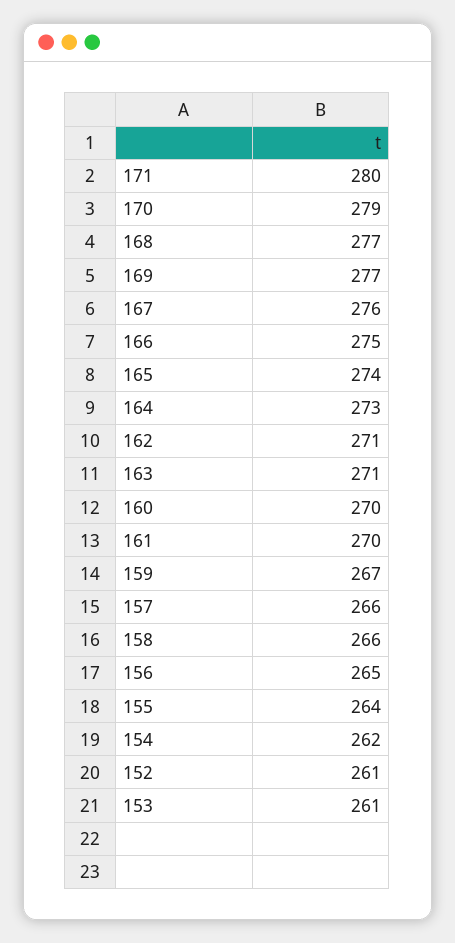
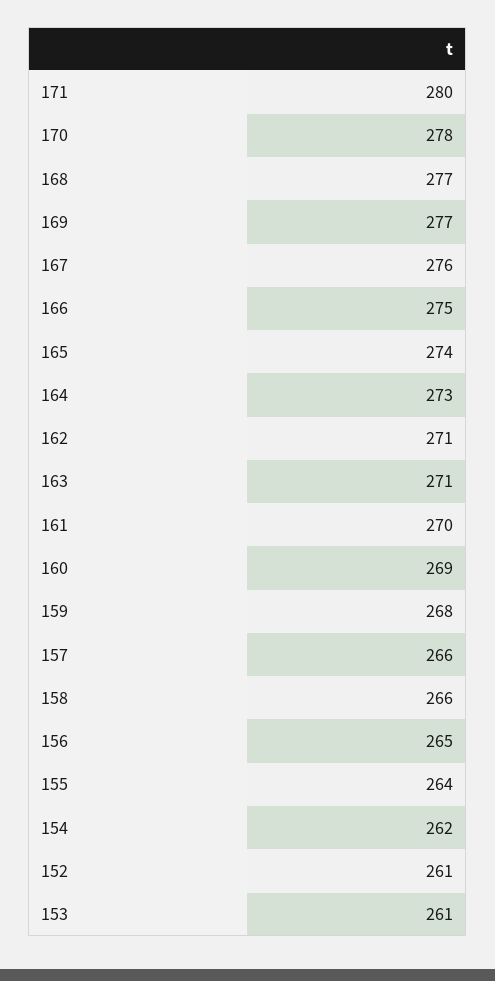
170: 279 -> 278
160: 270 -> 269
159: 267 -> 268

